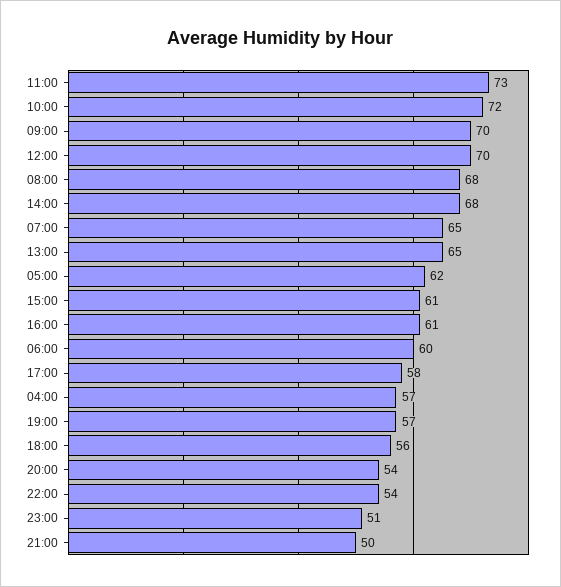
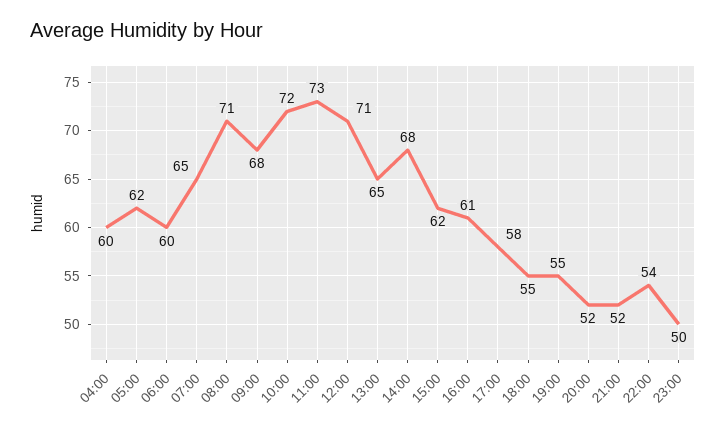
09:00: 70 -> 68
12:00: 70 -> 71
08:00: 68 -> 71
15:00: 61 -> 62
04:00: 57 -> 60
19:00: 57 -> 55
18:00: 56 -> 55
20:00: 54 -> 52
23:00: 51 -> 50
21:00: 50 -> 52

